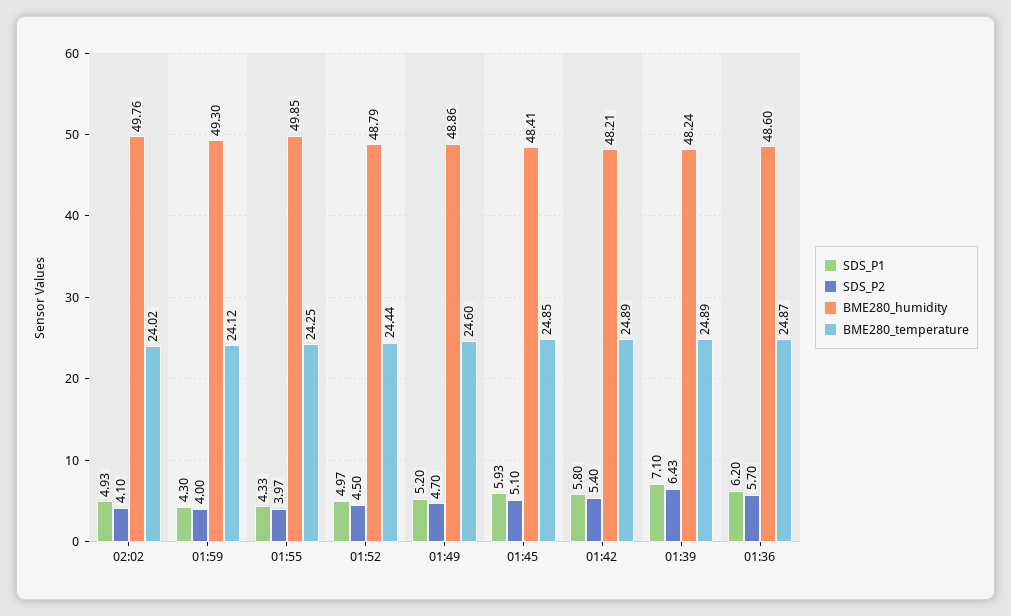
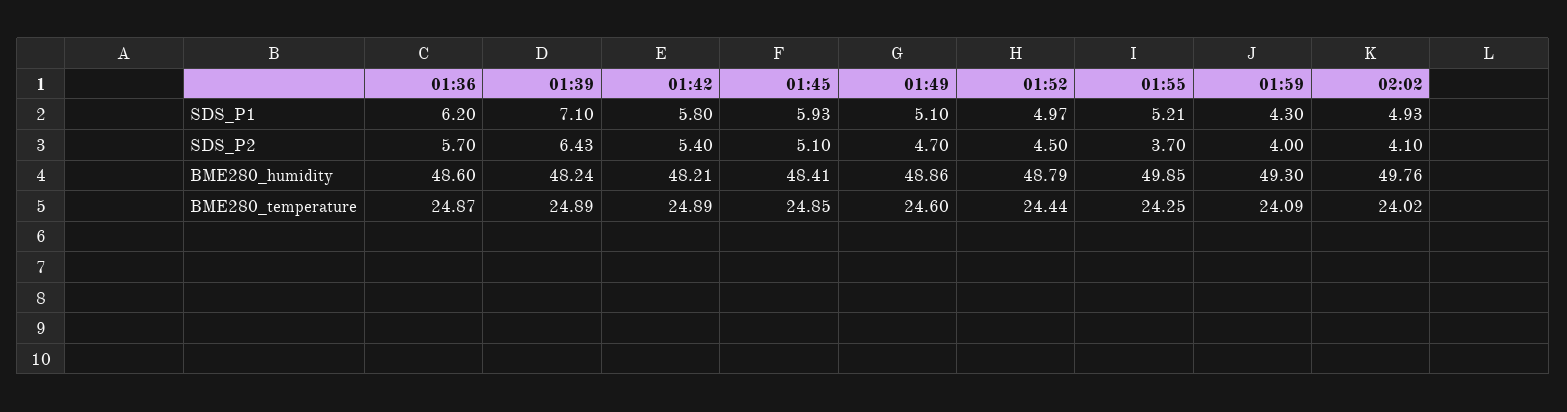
BME280_temperature, 01:59: 24.12 -> 24.09
SDS_P1, 01:55: 4.33 -> 5.21
SDS_P2, 01:55: 3.97 -> 3.7
SDS_P1, 01:49: 5.2 -> 5.1

